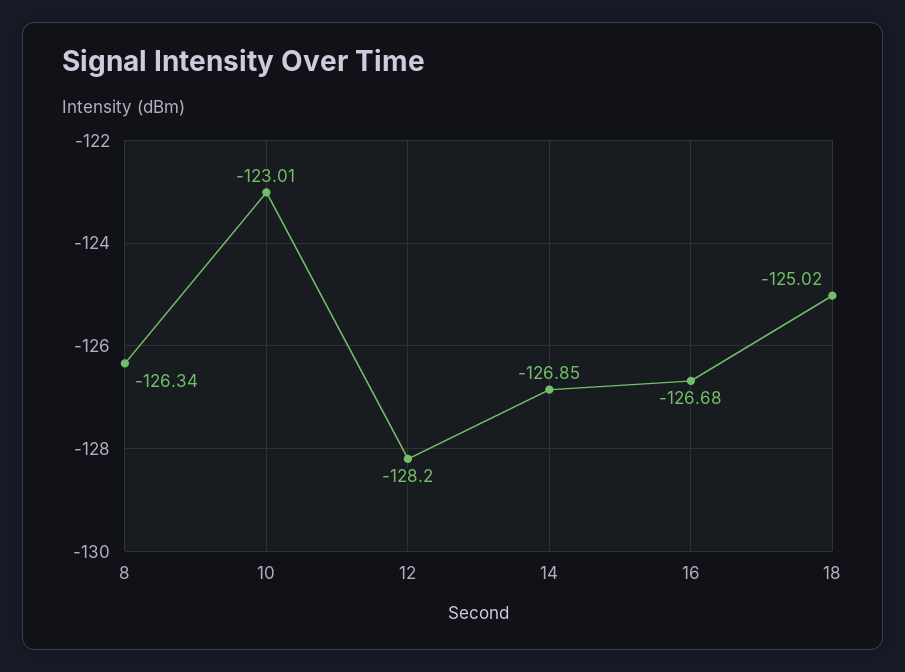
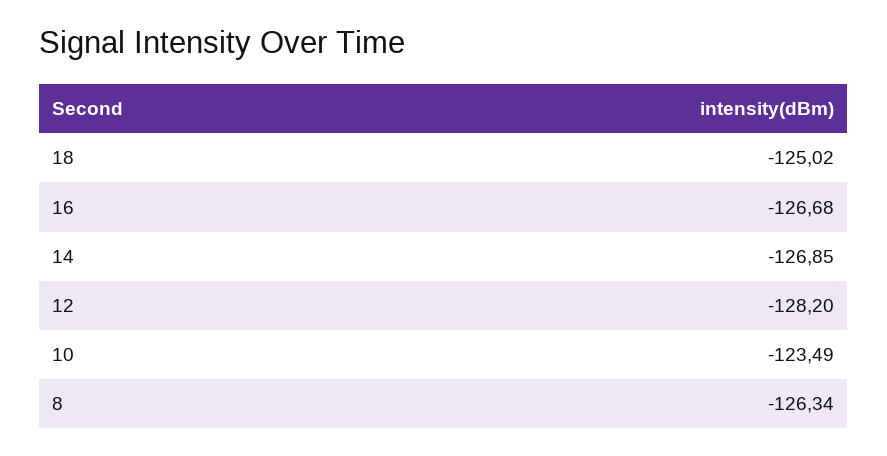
10: -123.01 -> -123.49

